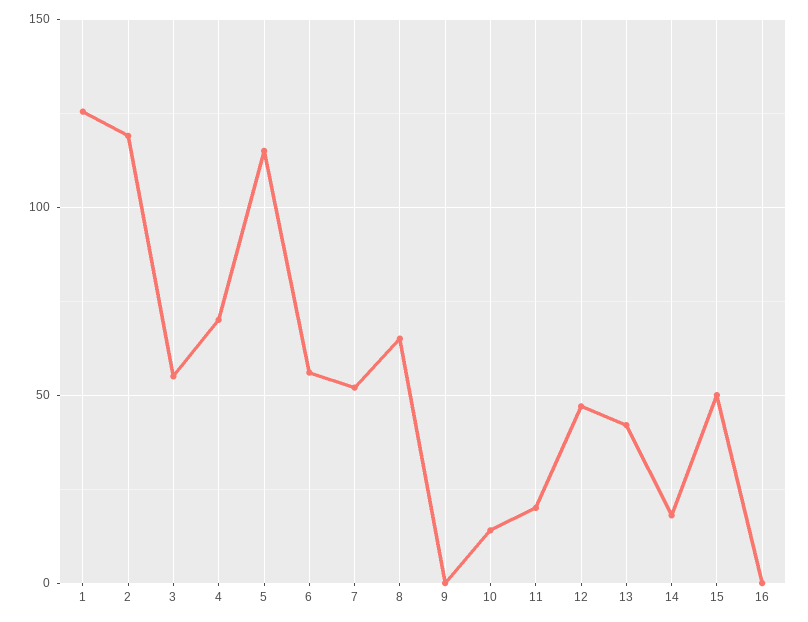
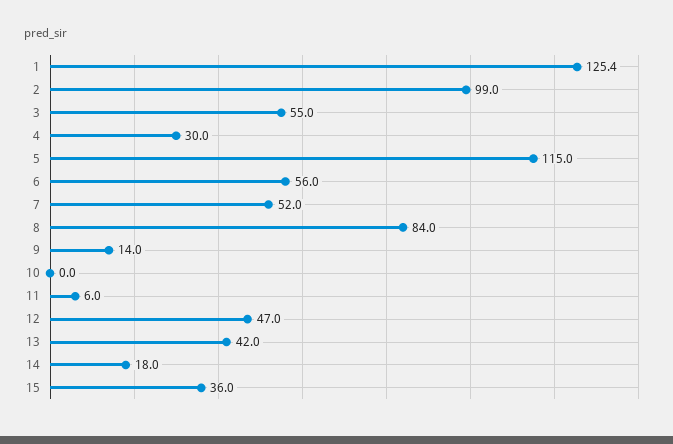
2: 120 -> 99
4: 70 -> 30
8: 65 -> 84
9: 0 -> 14
10: 15 -> 0
11: 20 -> 6
15: 50 -> 36
16: 0 -> none

